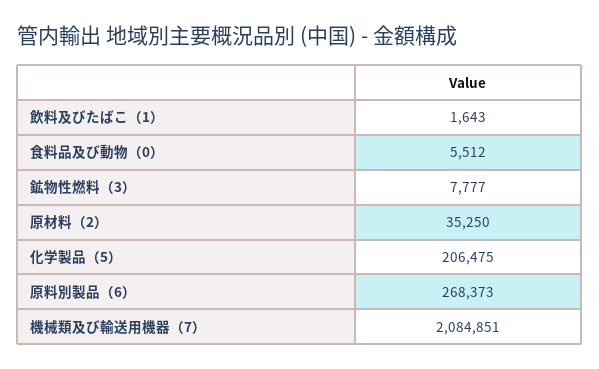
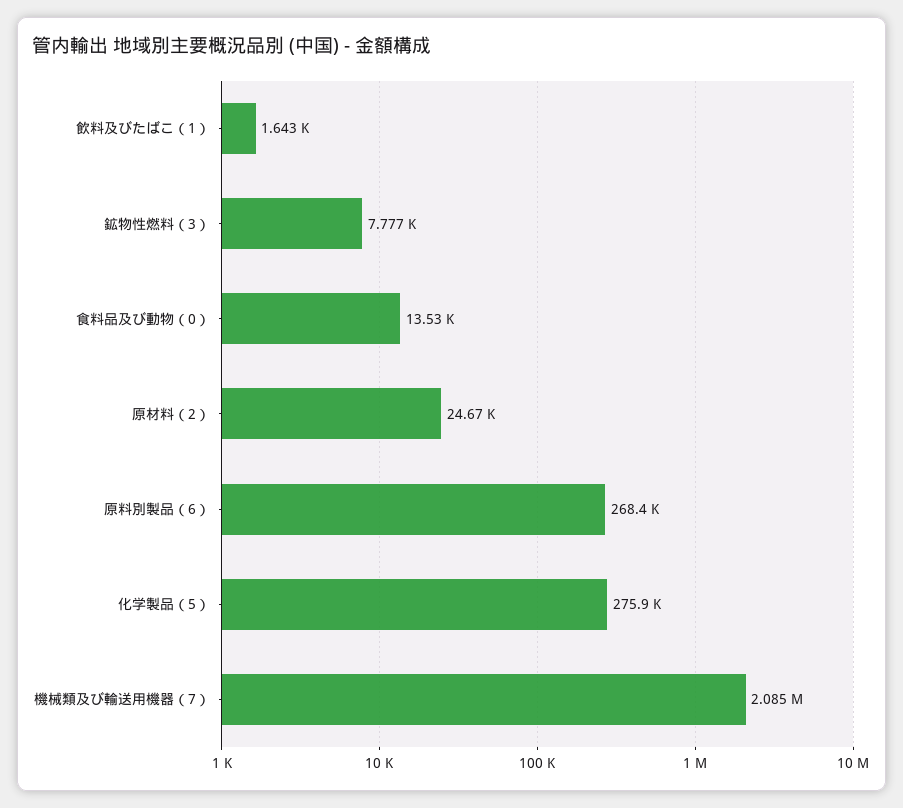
食料品及び動物（0）: 5512 -> 13530
原材料（2）: 35250 -> 24670
化学製品（5）: 206475 -> 275900

